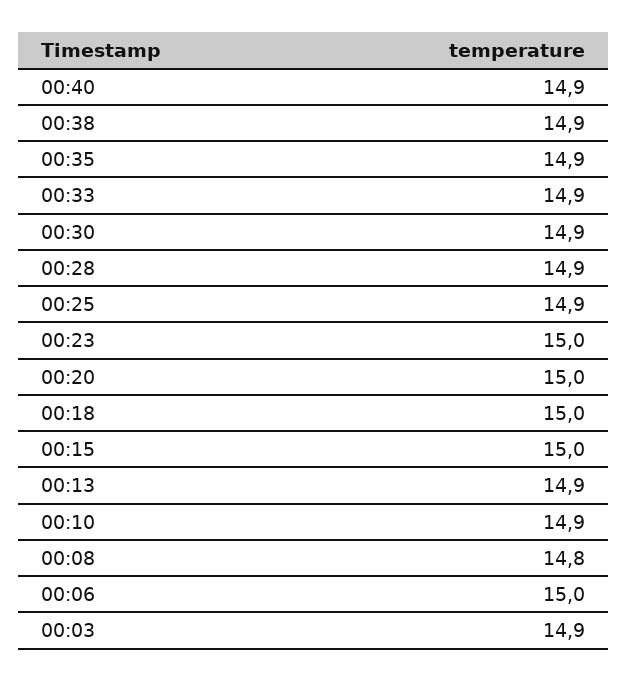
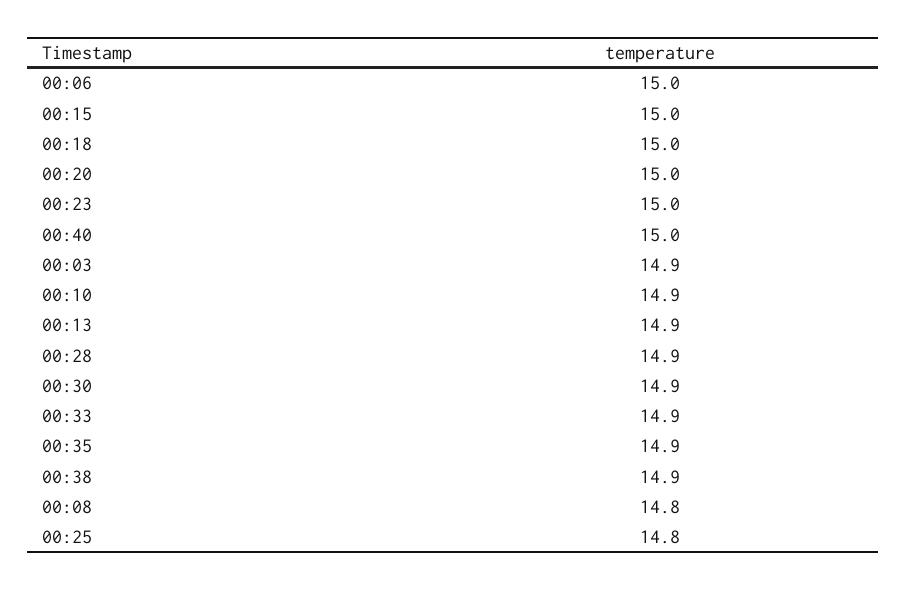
00:40: 14.9 -> 15
00:25: 14.9 -> 14.8

